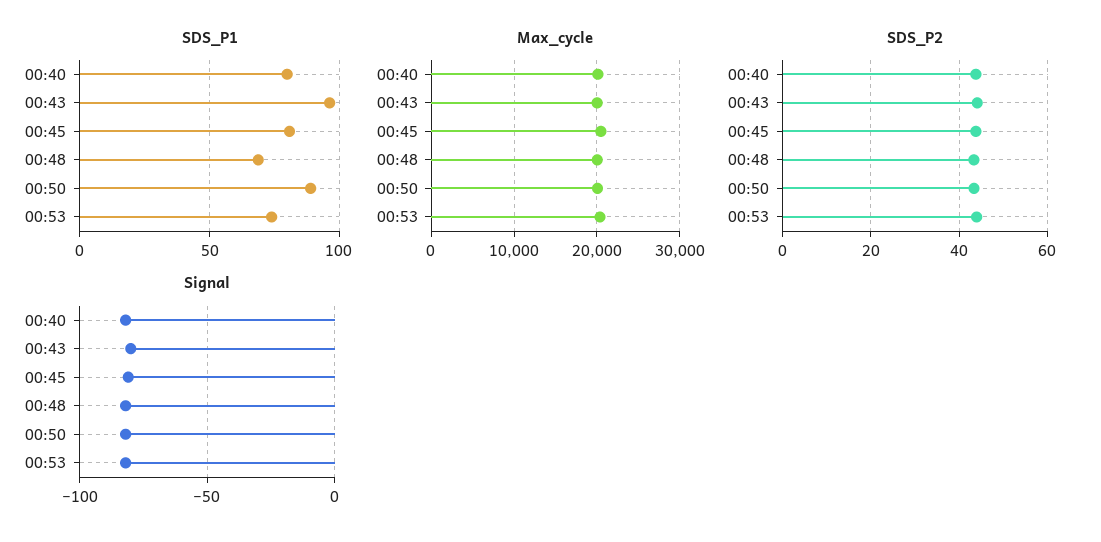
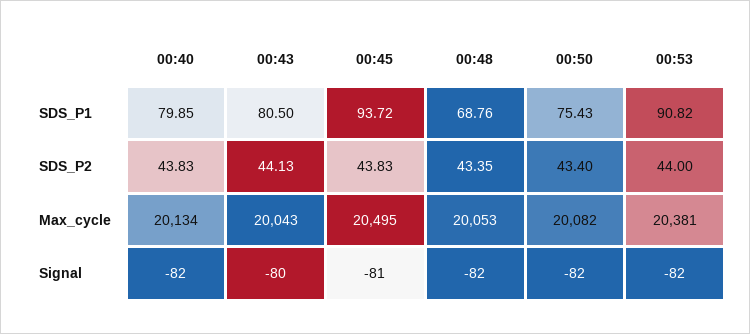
SDS_P1, 00:43: 95 -> 80.5
SDS_P1, 00:45: 80 -> 93.72
SDS_P1, 00:50: 90 -> 75.43
SDS_P1, 00:53: 75 -> 90.82

